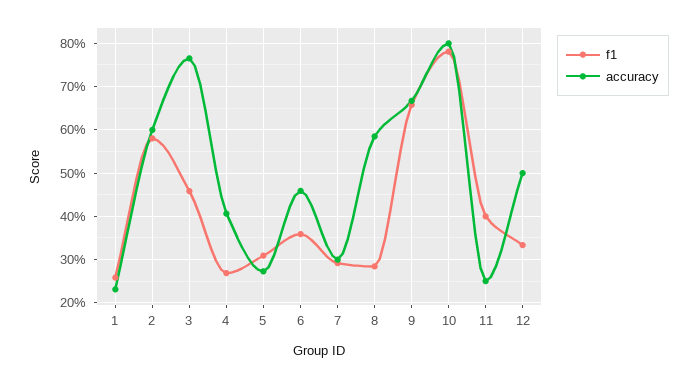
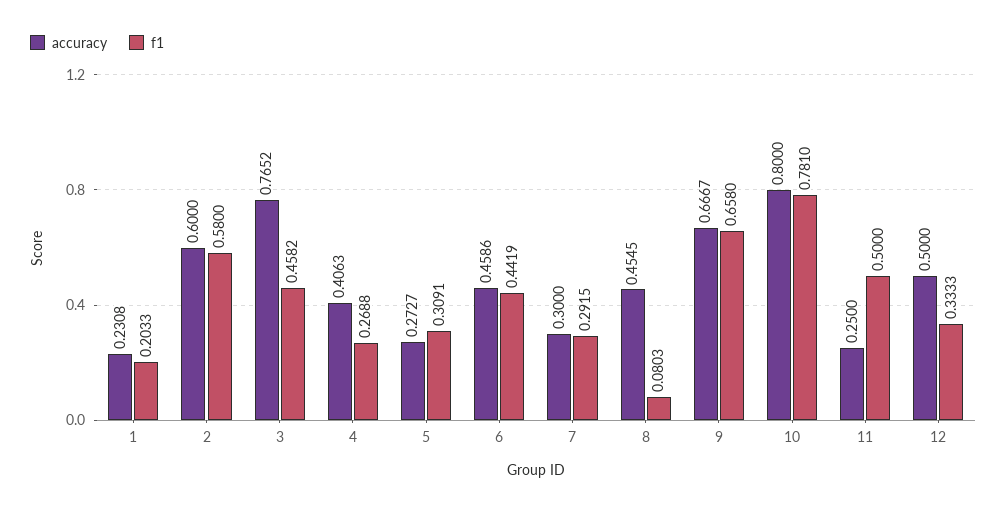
f1, 1: 0.26 -> 0.2033
f1, 6: 0.36 -> 0.4419
f1, 8: 0.28 -> 0.0803
accuracy, 8: 0.58 -> 0.4545
f1, 11: 0.4 -> 0.5

